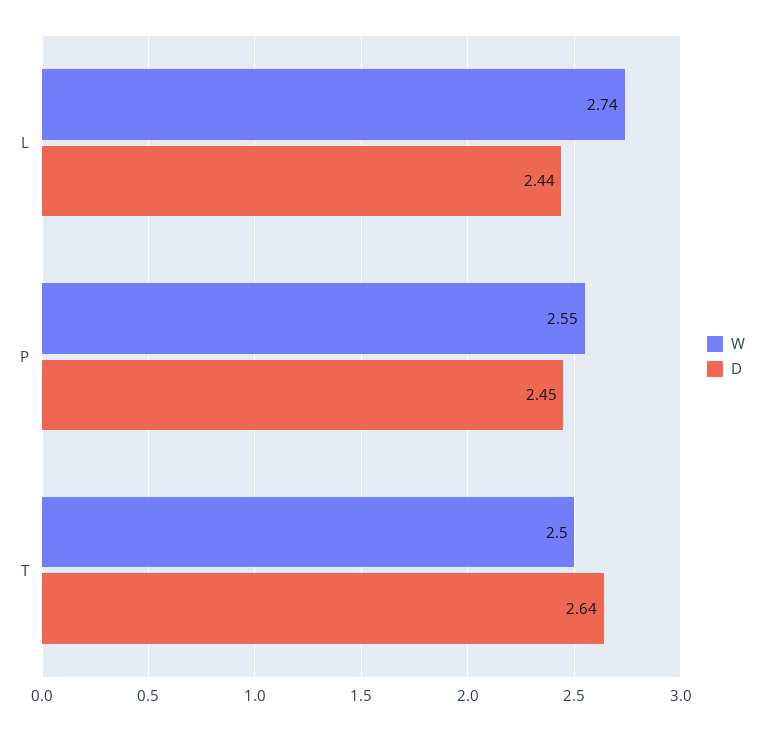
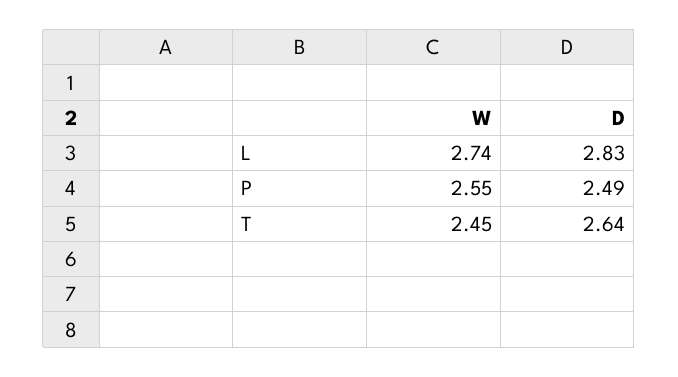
D, L: 2.44 -> 2.83
D, P: 2.45 -> 2.49
W, T: 2.5 -> 2.45

